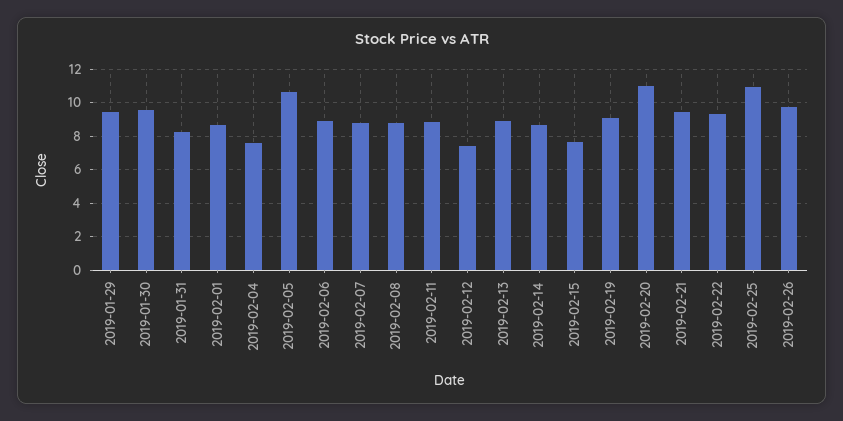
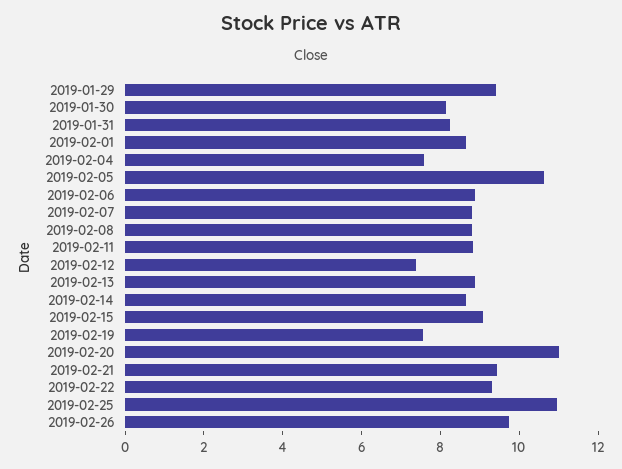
2019-01-30: 9.5 -> 8
2019-02-15: 7.5 -> 9
2019-02-19: 9 -> 7.5

